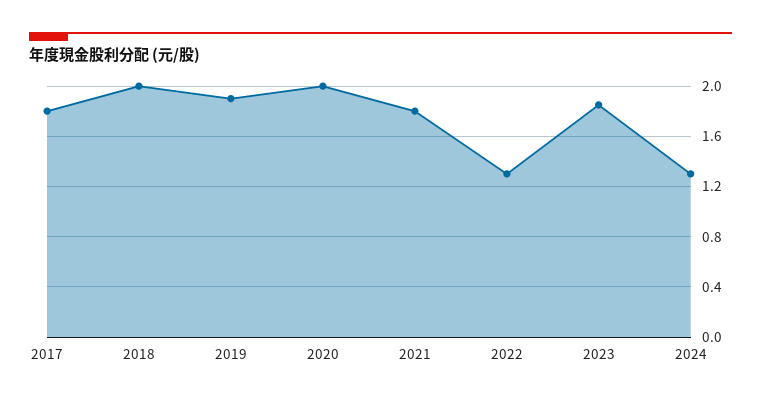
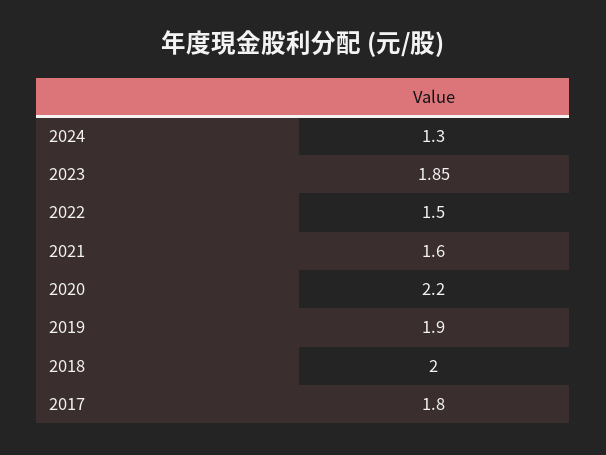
2020: 2 -> 2.2
2021: 1.8 -> 1.6
2022: 1.3 -> 1.5

